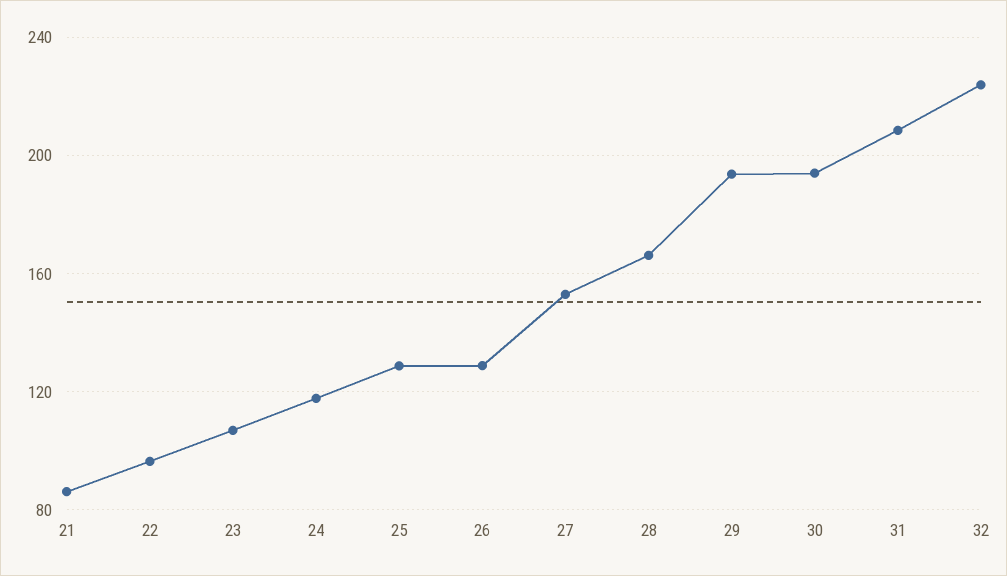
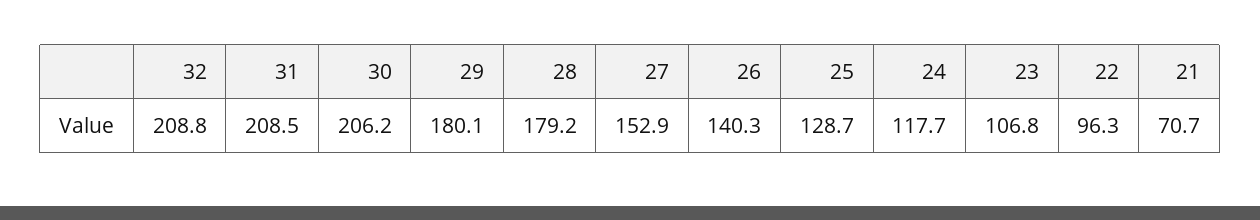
21: 85 -> 70.7
26: 130 -> 140.3
28: 165 -> 179.2
29: 195 -> 180.1
30: 195 -> 206.2
32: 225 -> 208.8

